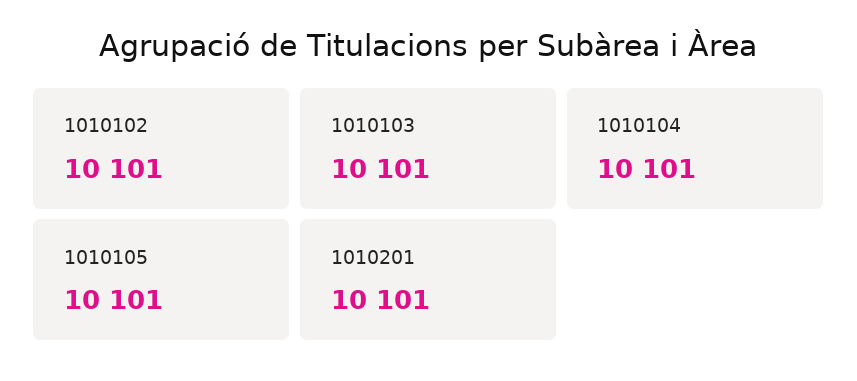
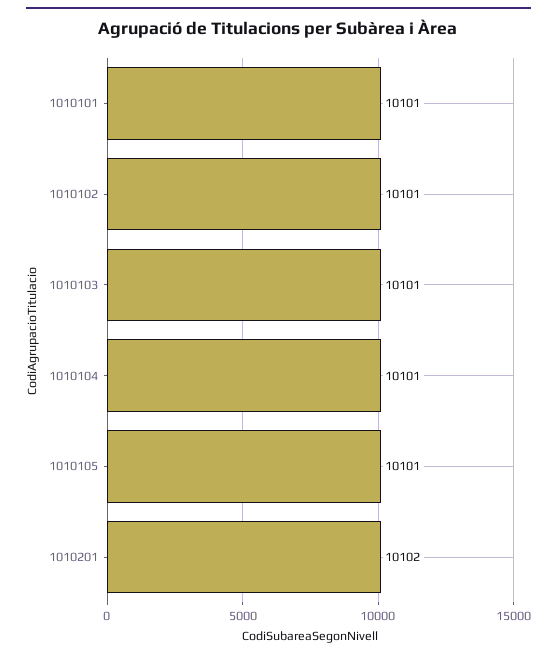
1010201: 10101 -> 10102
1010101: none -> 10101

